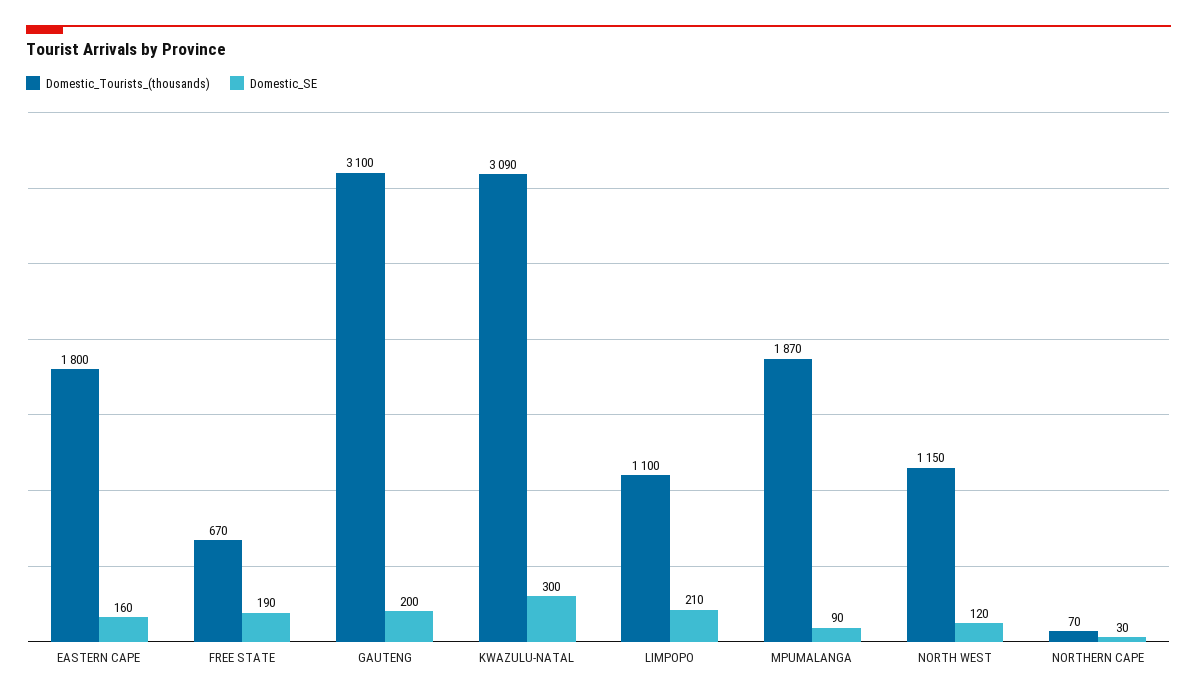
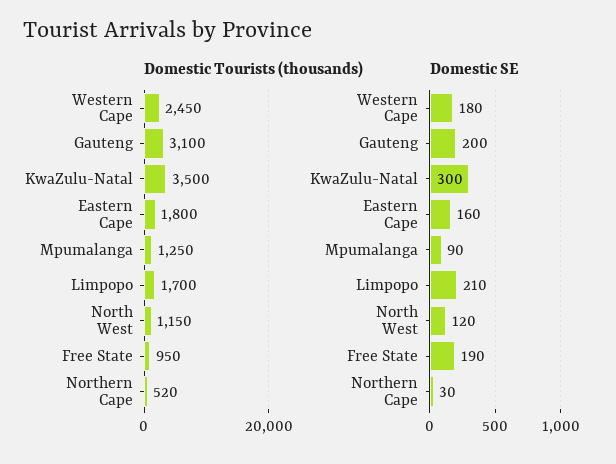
Domestic_Tourists_(thousands), FREE STATE: 670 -> 950
Domestic_Tourists_(thousands), KWAZULU-NATAL: 3090 -> 3500
Domestic_Tourists_(thousands), LIMPOPO: 1100 -> 1700
Domestic_Tourists_(thousands), MPUMALANGA: 1870 -> 1250
Domestic_Tourists_(thousands), NORTHERN CAPE: 70 -> 520
Domestic_Tourists_(thousands), Western Cape: none -> 2450
Domestic_SE, Western Cape: none -> 180

